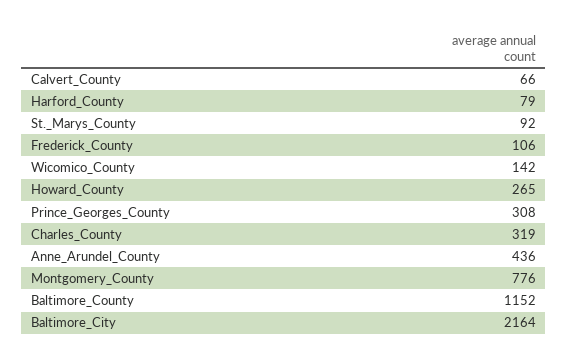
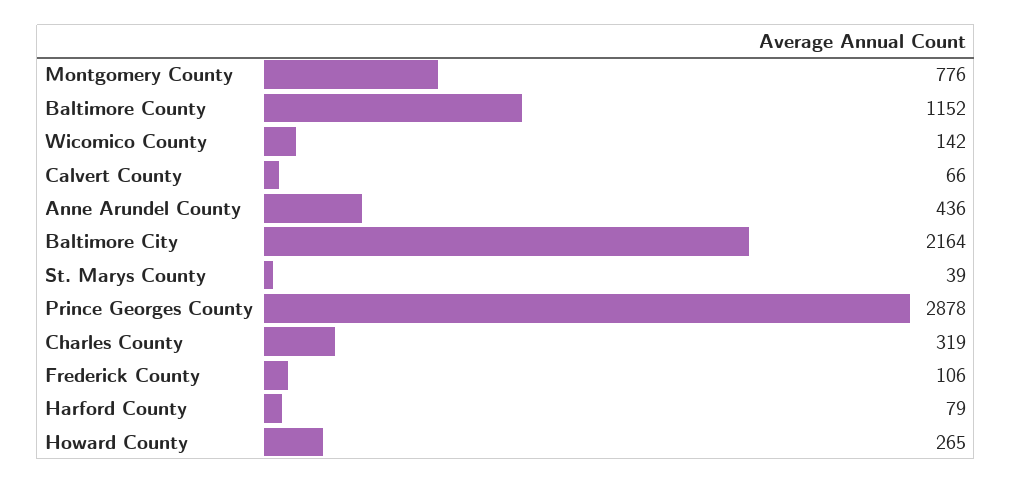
St._Marys_County: 92 -> 39
Prince_Georges_County: 308 -> 2878

